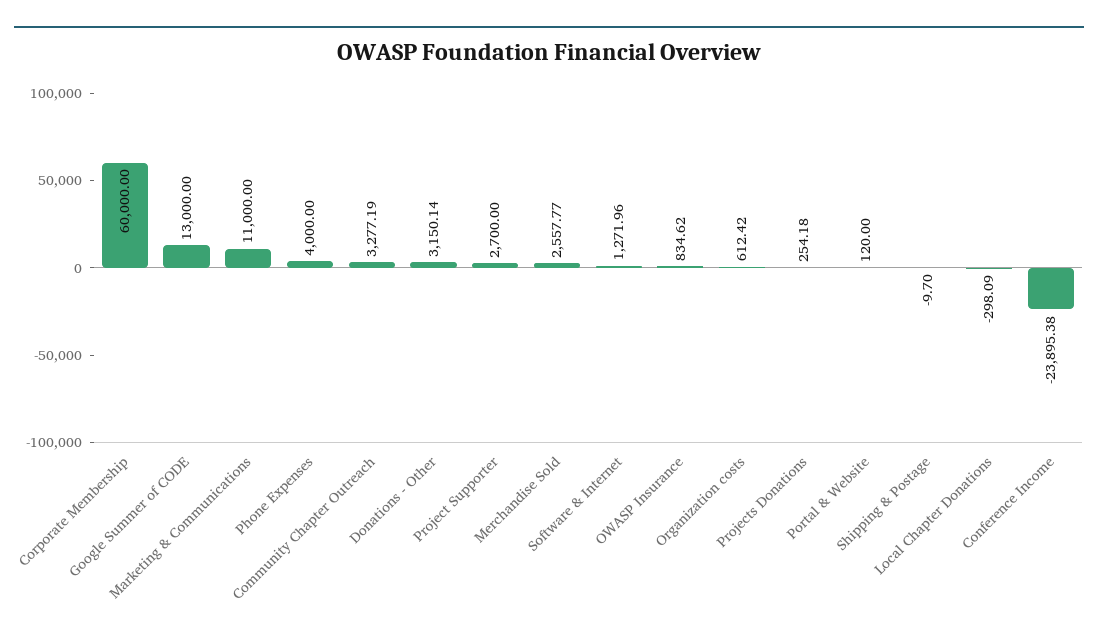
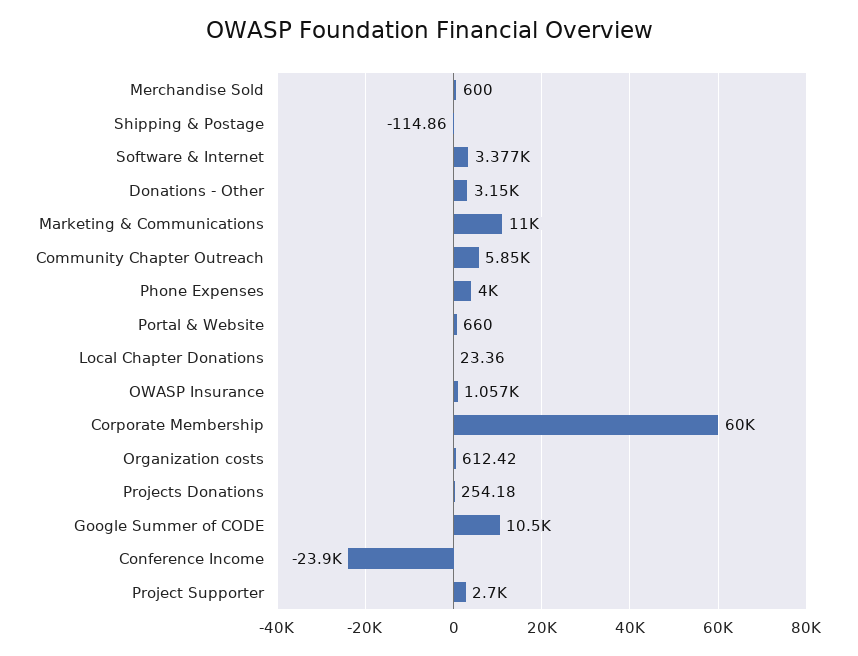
Google Summer of CODE: 13000 -> 10500
Community Chapter Outreach: 3277.19 -> 5850
Merchandise Sold: 2557.77 -> 600
Software & Internet: 1271.96 -> 3377
OWASP Insurance: 834.62 -> 1057
Portal & Website: 120 -> 660
Shipping & Postage: -9.7 -> -114.86
Local Chapter Donations: -298.09 -> 23.36

